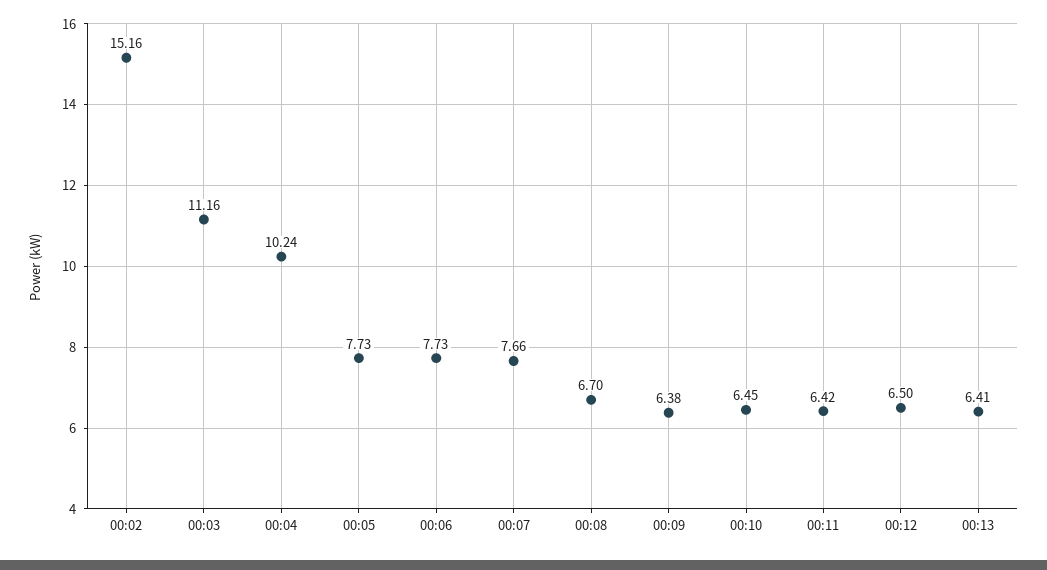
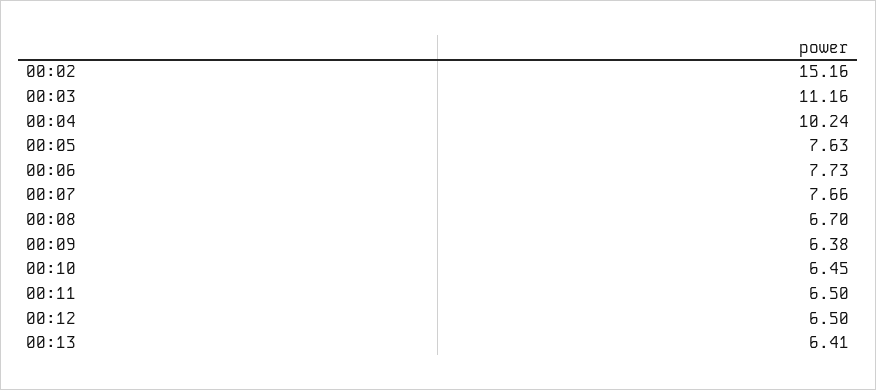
00:05: 7.73 -> 7.63
00:11: 6.42 -> 6.5

